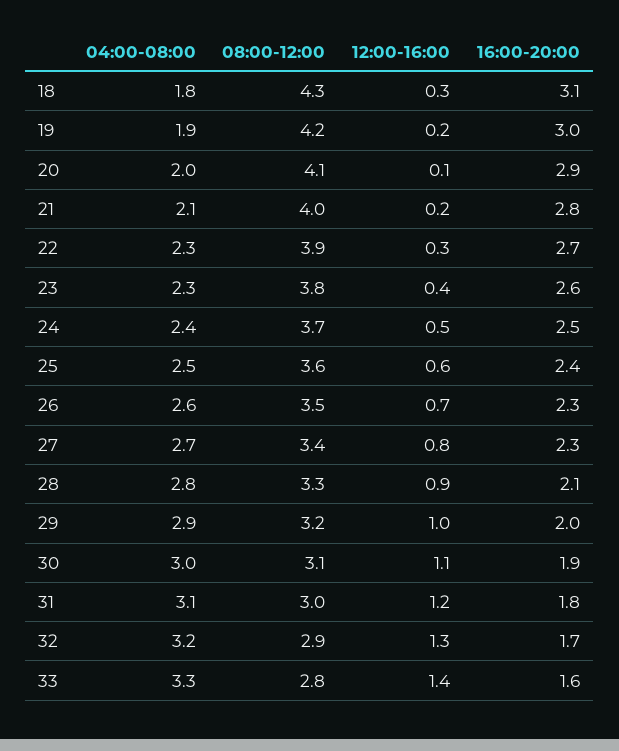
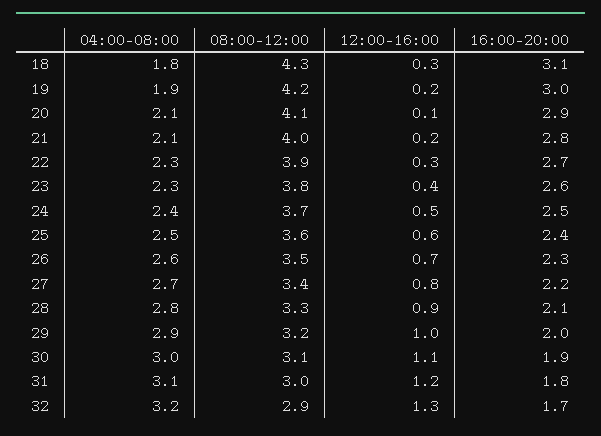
04:00-08:00, 20: 2 -> 2.1
16:00-20:00, 27: 2.3 -> 2.2
04:00-08:00, 33: 3.3 -> none
08:00-12:00, 33: 2.8 -> none
12:00-16:00, 33: 1.4 -> none
16:00-20:00, 33: 1.6 -> none

